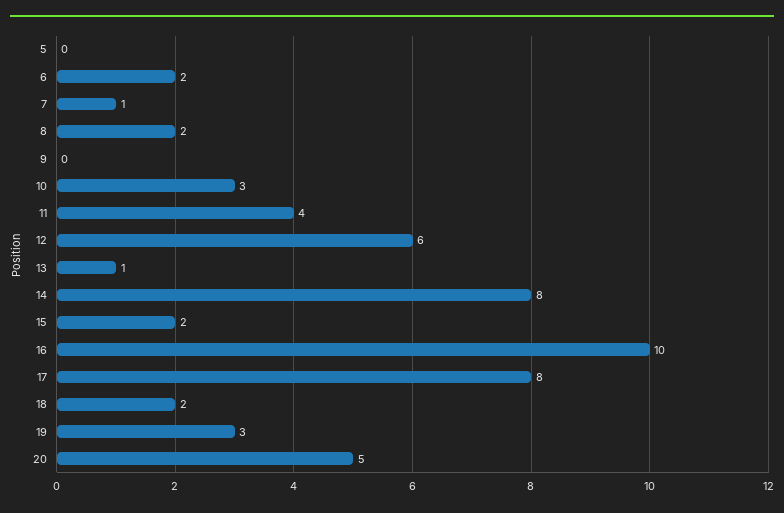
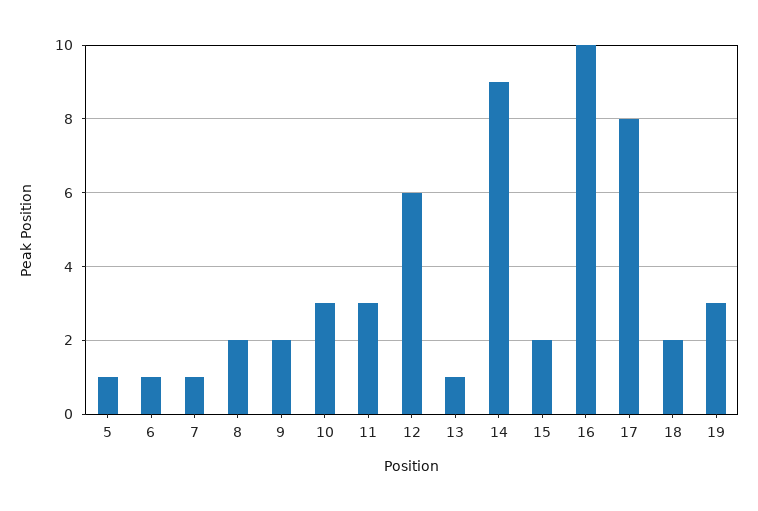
5: 0 -> 1
6: 2 -> 1
9: 0 -> 2
11: 4 -> 3
14: 8 -> 9
20: 5 -> none

